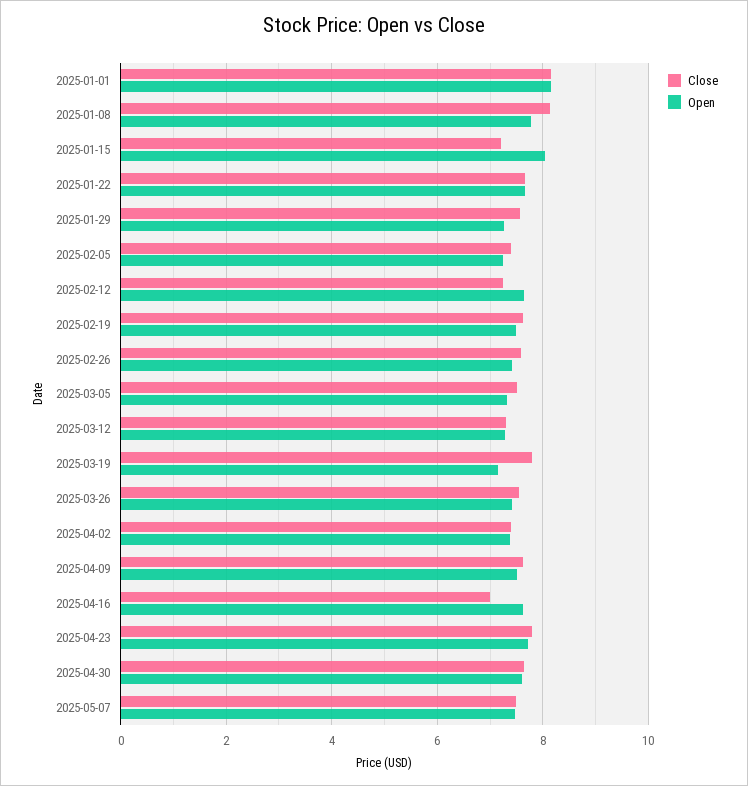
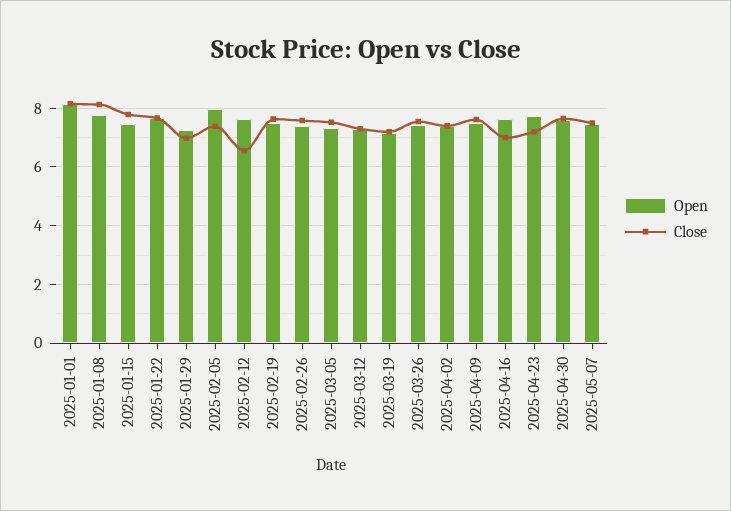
Close, 2025-01-15: 7.2 -> 7.75
Open, 2025-01-15: 8 -> 7.5
Close, 2025-01-29: 7.6 -> 7
Open, 2025-02-05: 7.2 -> 8
Close, 2025-02-12: 7.2 -> 6.5
Close, 2025-03-19: 7.8 -> 7.25
Close, 2025-04-23: 7.8 -> 7.25

